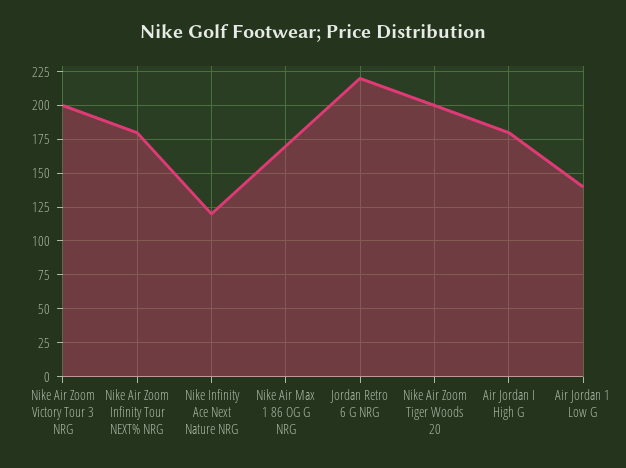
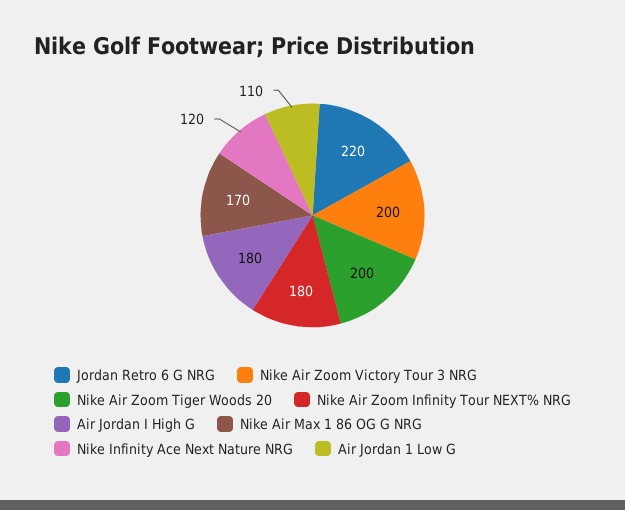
Air Jordan 1 Low G: 140 -> 110

